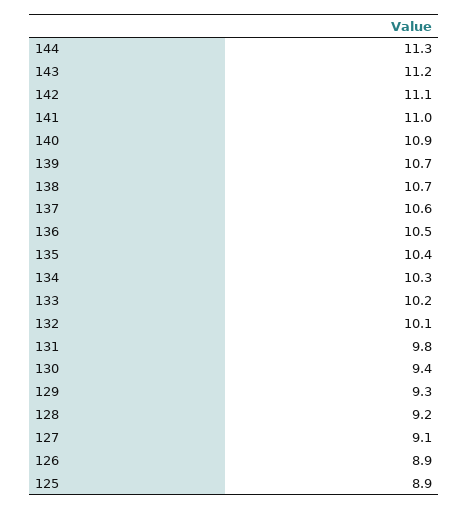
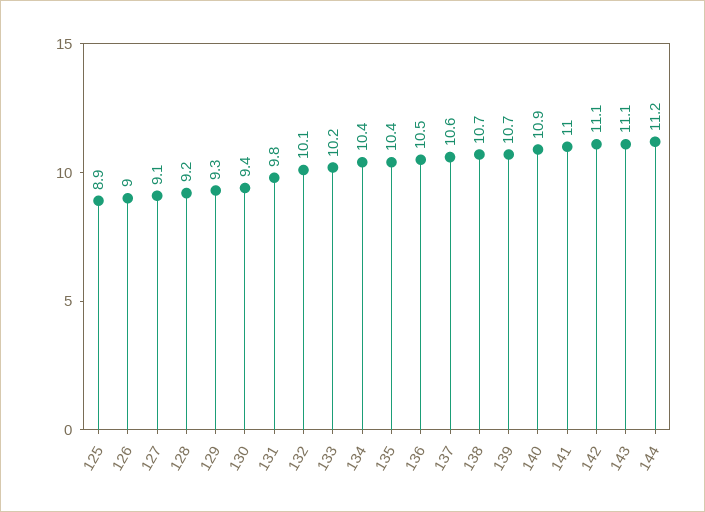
144: 11.3 -> 11.2
143: 11.2 -> 11.1
134: 10.3 -> 10.4
126: 8.9 -> 9

